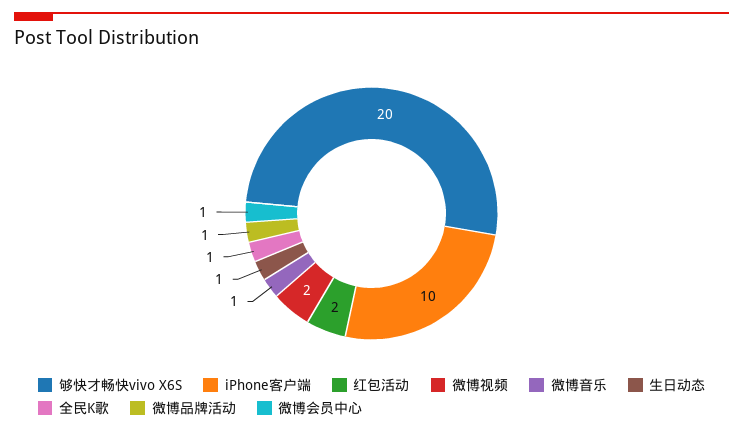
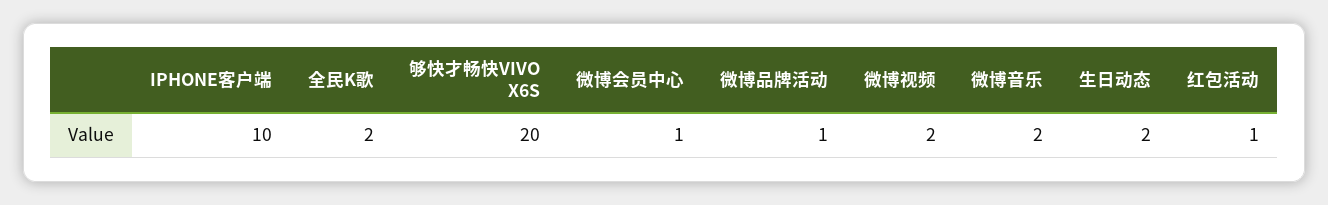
红包活动: 2 -> 1
微博音乐: 1 -> 2
生日动态: 1 -> 2
全民K歌: 1 -> 2

